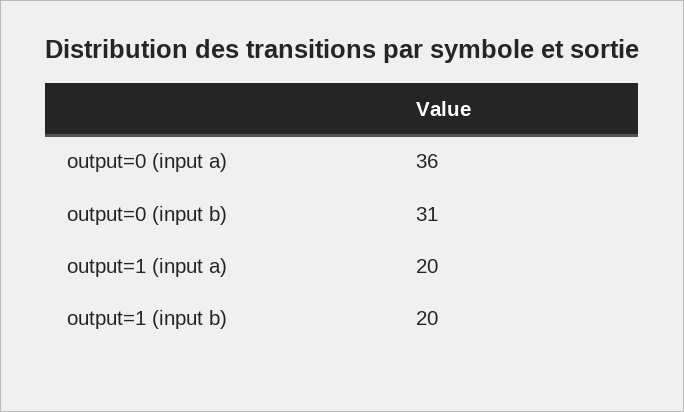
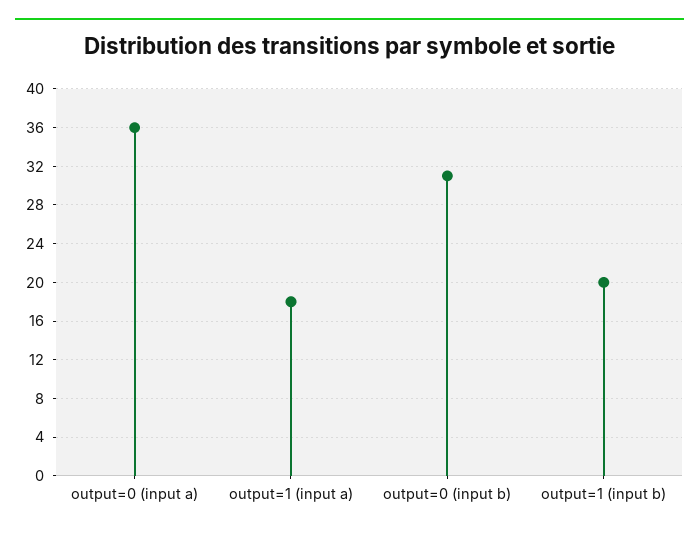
output=1 (input a): 20 -> 18

